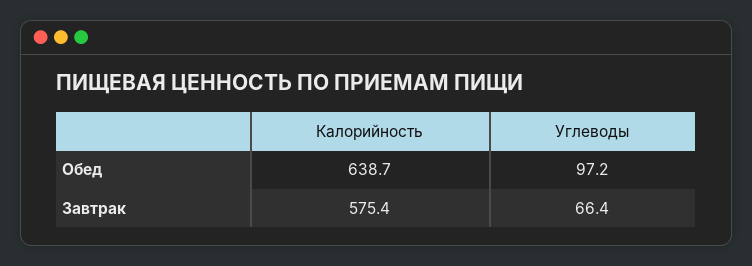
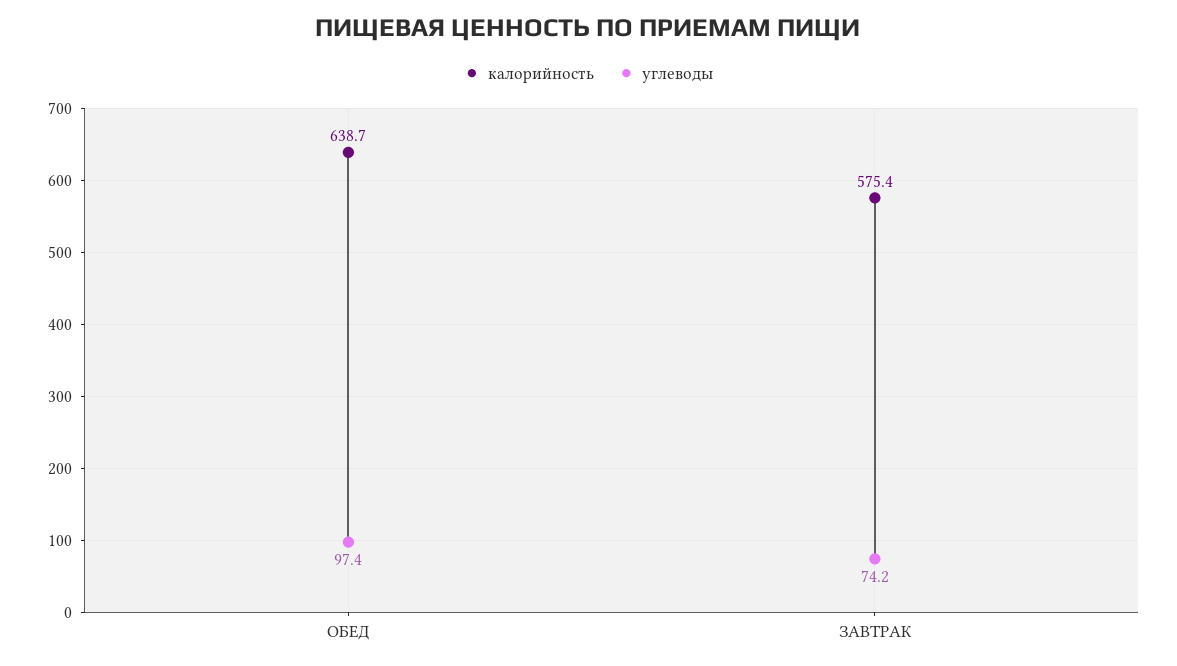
Углеводы, Обед: 97.2 -> 97.4
Углеводы, Завтрак: 66.4 -> 74.2

